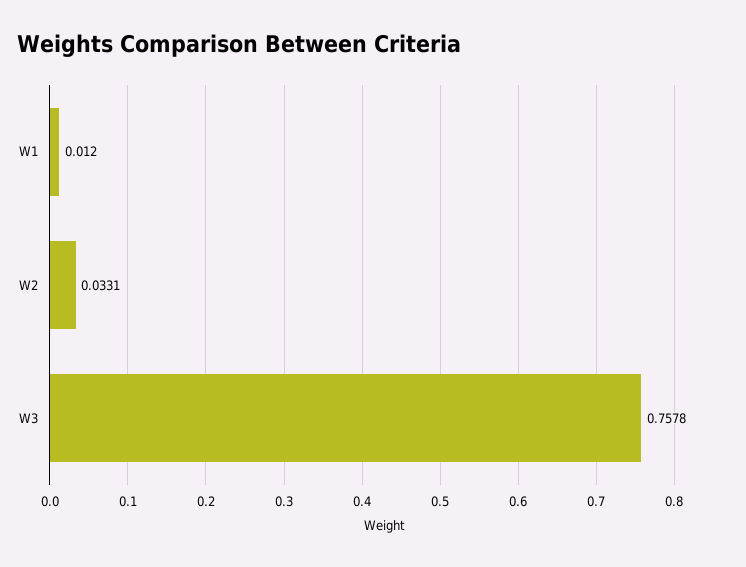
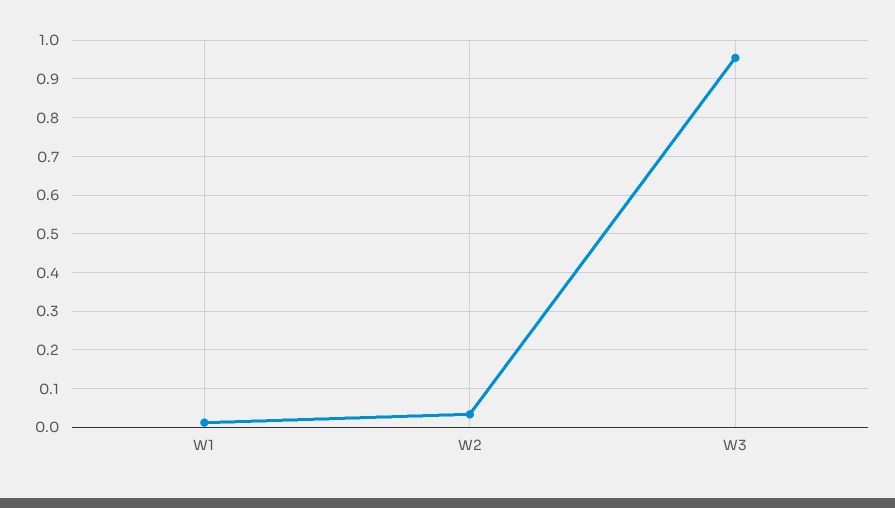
W3: 0.7578 -> 0.96

